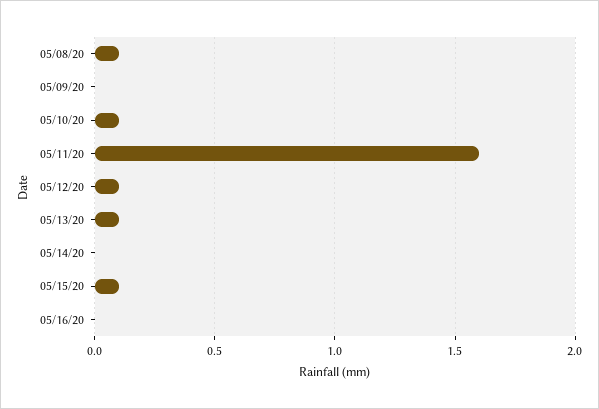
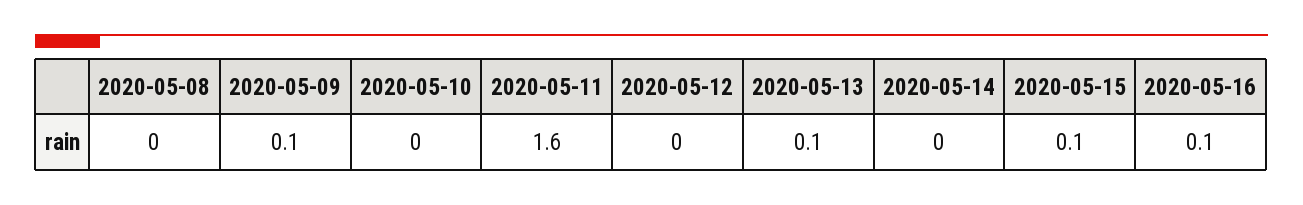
05/08/20: 0.1 -> 0
05/09/20: 0 -> 0.1
05/10/20: 0.1 -> 0
05/12/20: 0.1 -> 0
05/16/20: 0 -> 0.1

